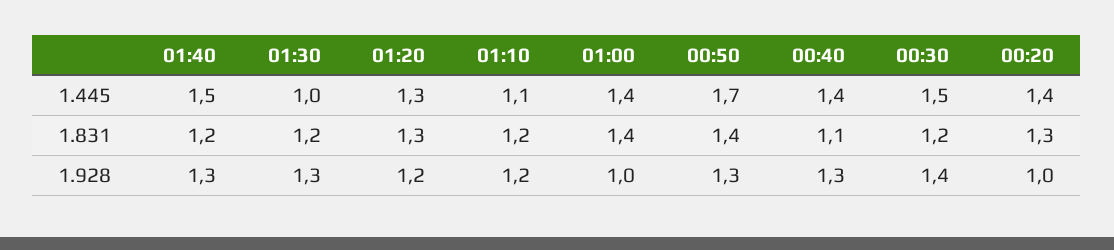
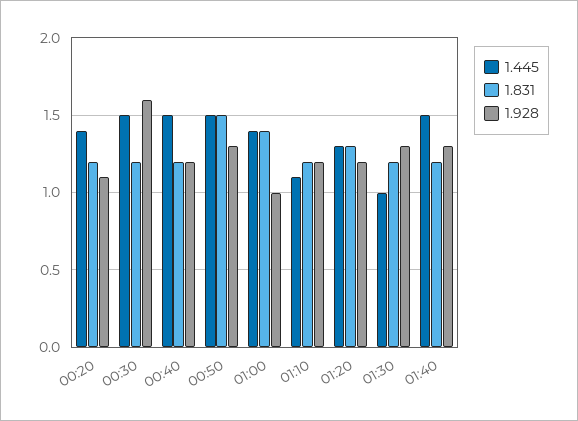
1.445, 00:50: 1.7 -> 1.5
1.445, 00:40: 1.4 -> 1.5
1.831, 00:50: 1.4 -> 1.5
1.831, 00:40: 1.1 -> 1.2
1.831, 00:20: 1.3 -> 1.2
1.928, 00:40: 1.3 -> 1.2
1.928, 00:30: 1.4 -> 1.6
1.928, 00:20: 1 -> 1.1

